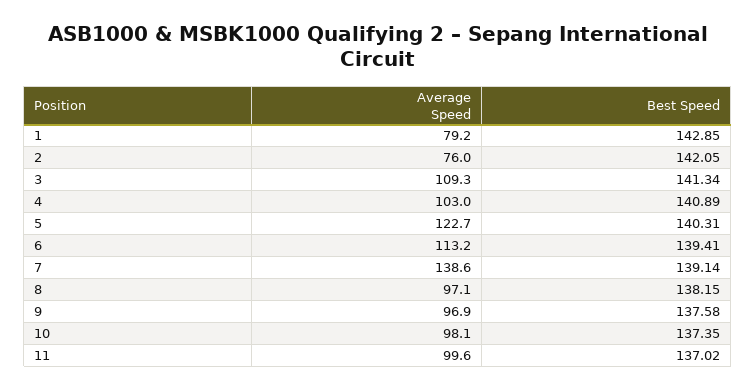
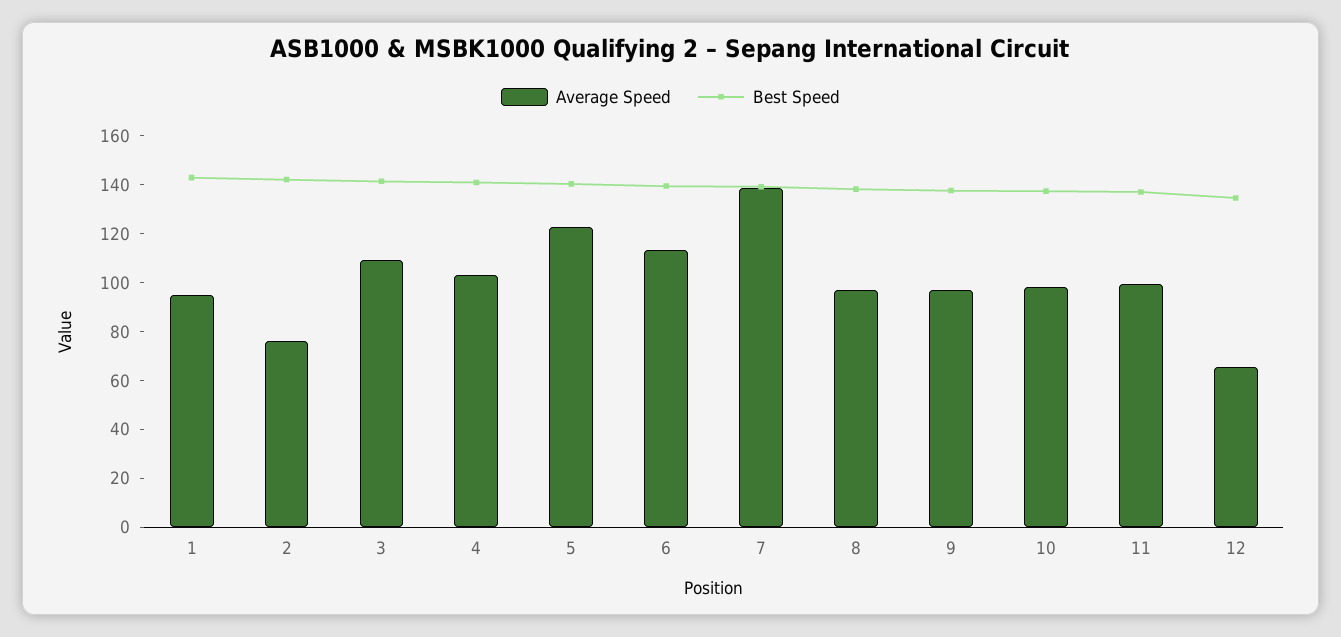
Average Speed, 1: 79.2 -> 95
Average Speed, 12: none -> 65
Best Speed, 12: none -> 135

